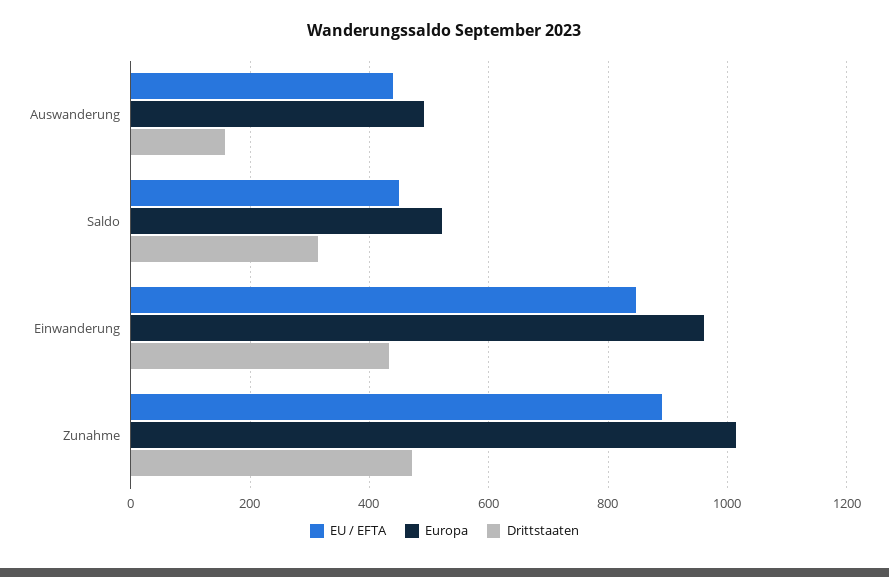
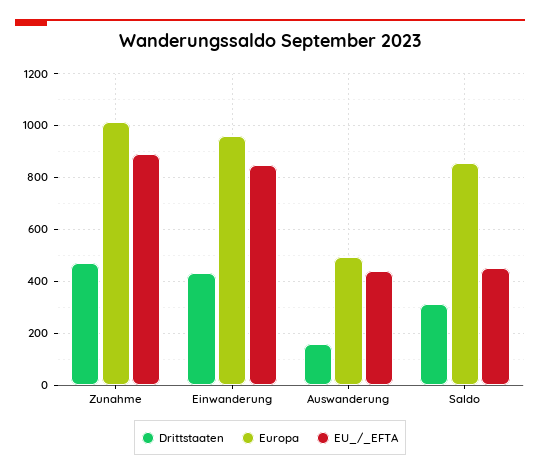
Europa, Saldo: 520 -> 850

